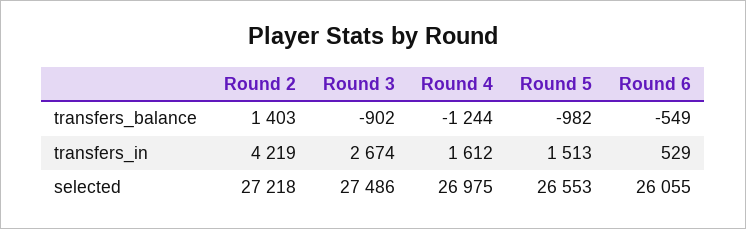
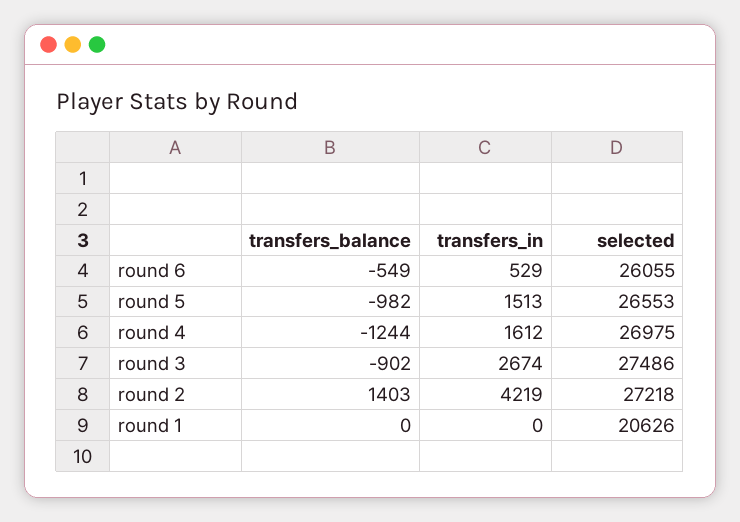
round 1, transfers_balance: none -> 0
round 1, transfers_in: none -> 0
round 1, selected: none -> 20626

